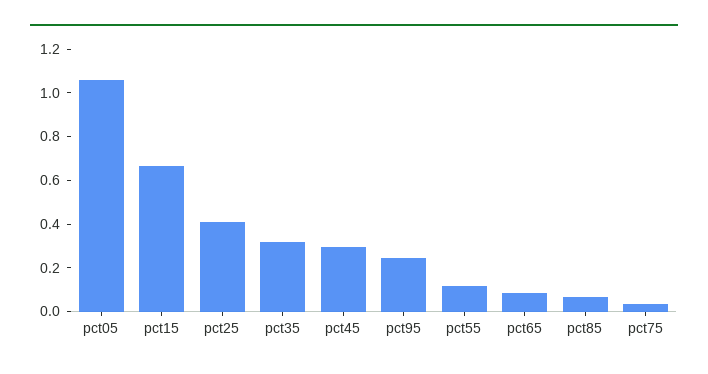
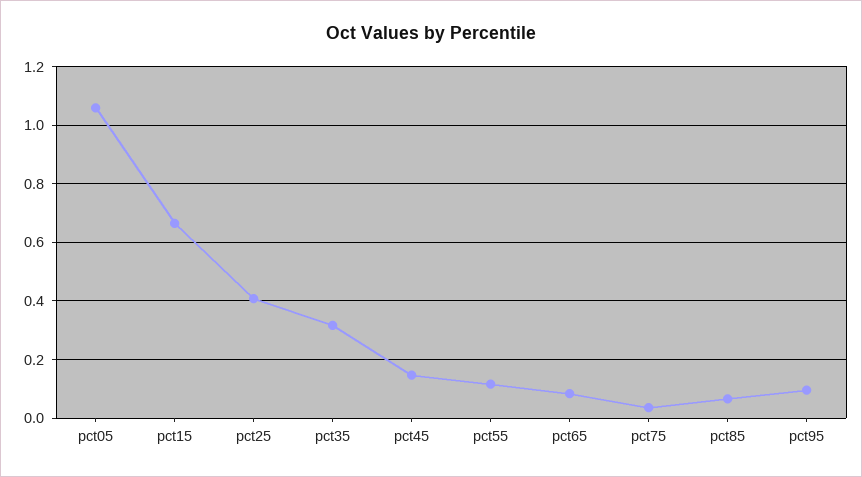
pct45: 0.3 -> 0.15
pct95: 0.25 -> 0.1

